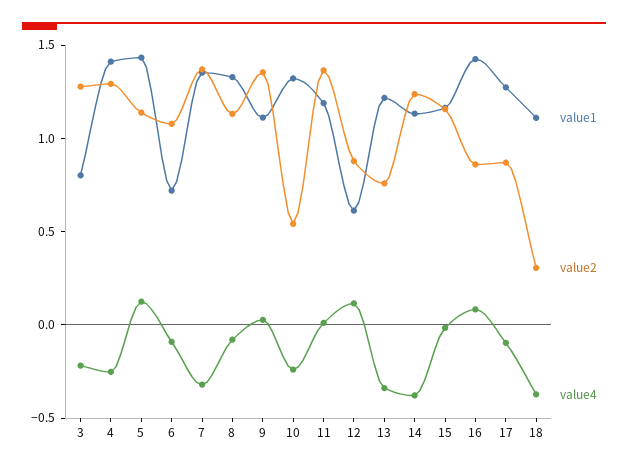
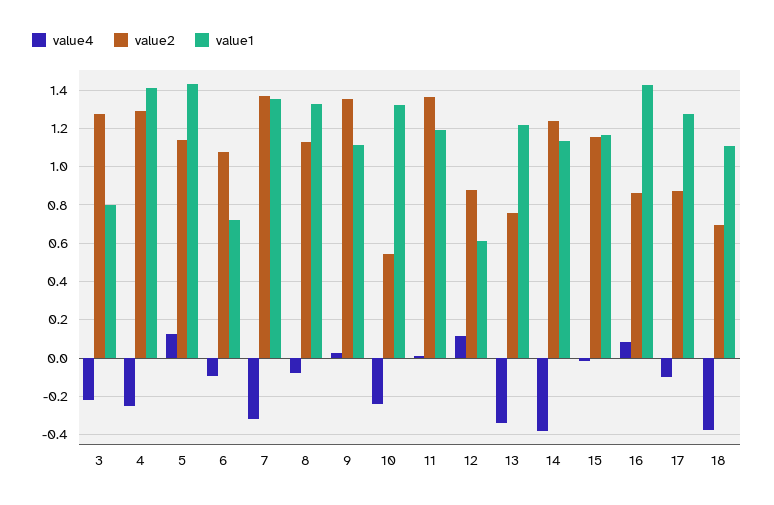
value2, 18: 0.3 -> 0.7

